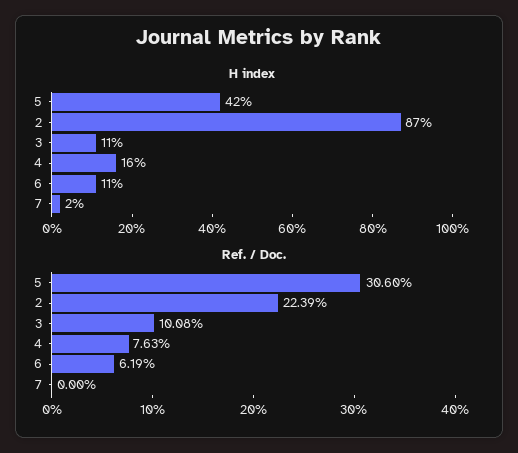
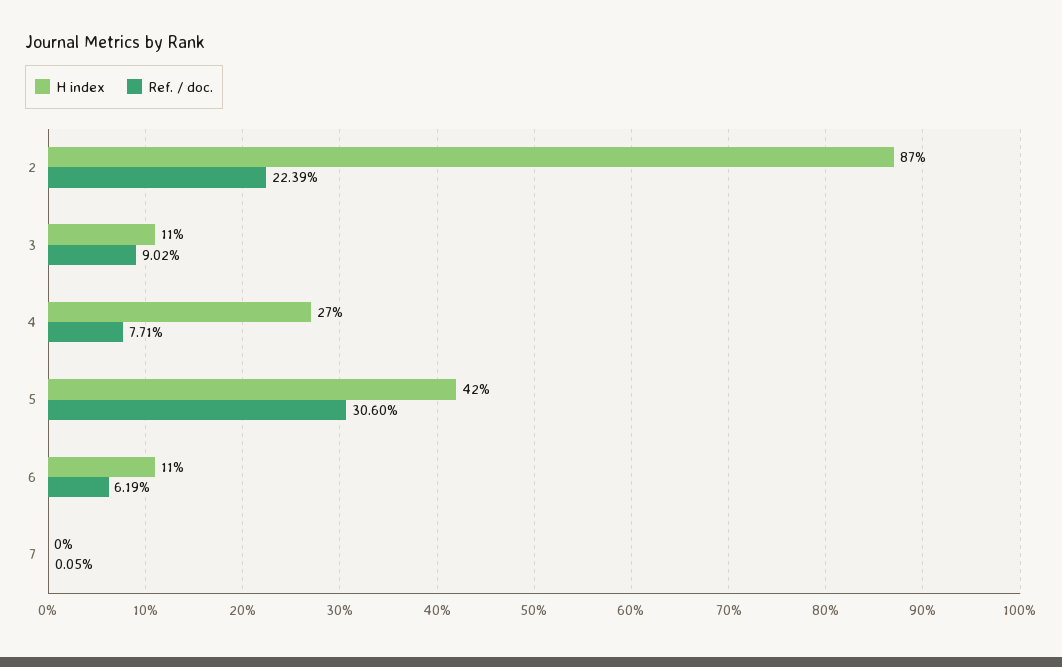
H index, 4: 16 -> 27
H index, 7: 2 -> 0
Ref. / Doc., 3: 10.08 -> 9.02
Ref. / Doc., 4: 7.63 -> 7.71
Ref. / Doc., 7: 0 -> 0.05

